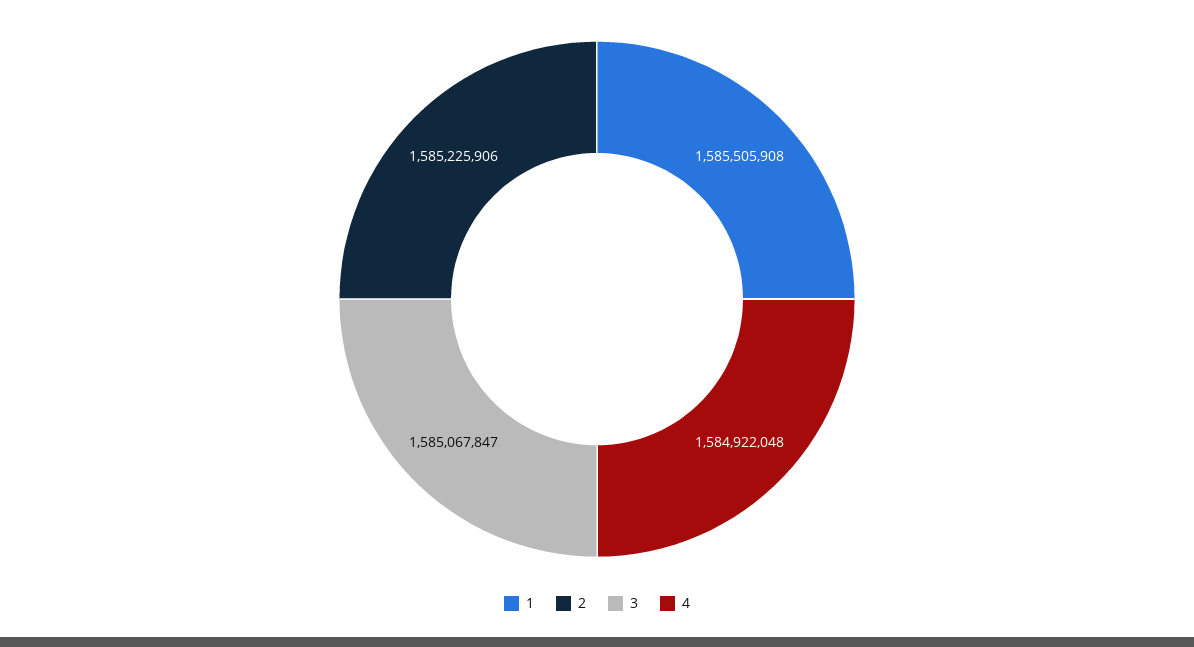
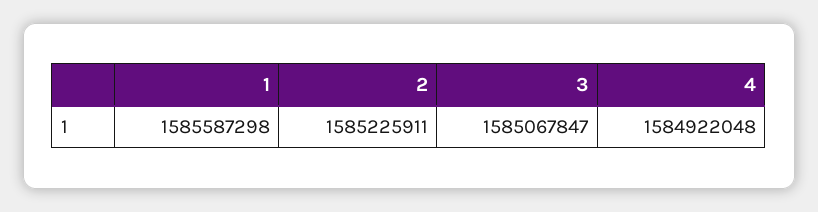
1: 1585505908 -> 1585587298
2: 1585225906 -> 1585225911

